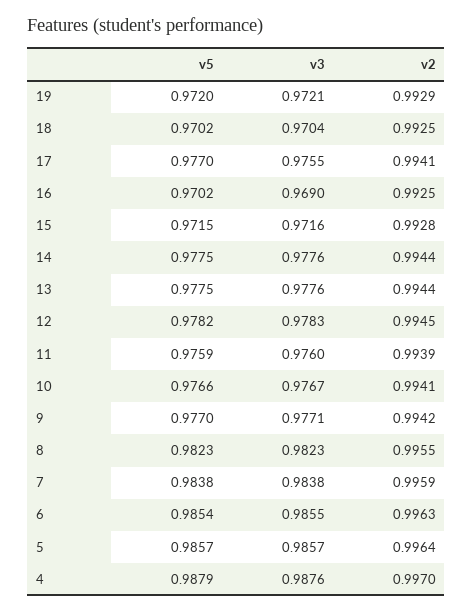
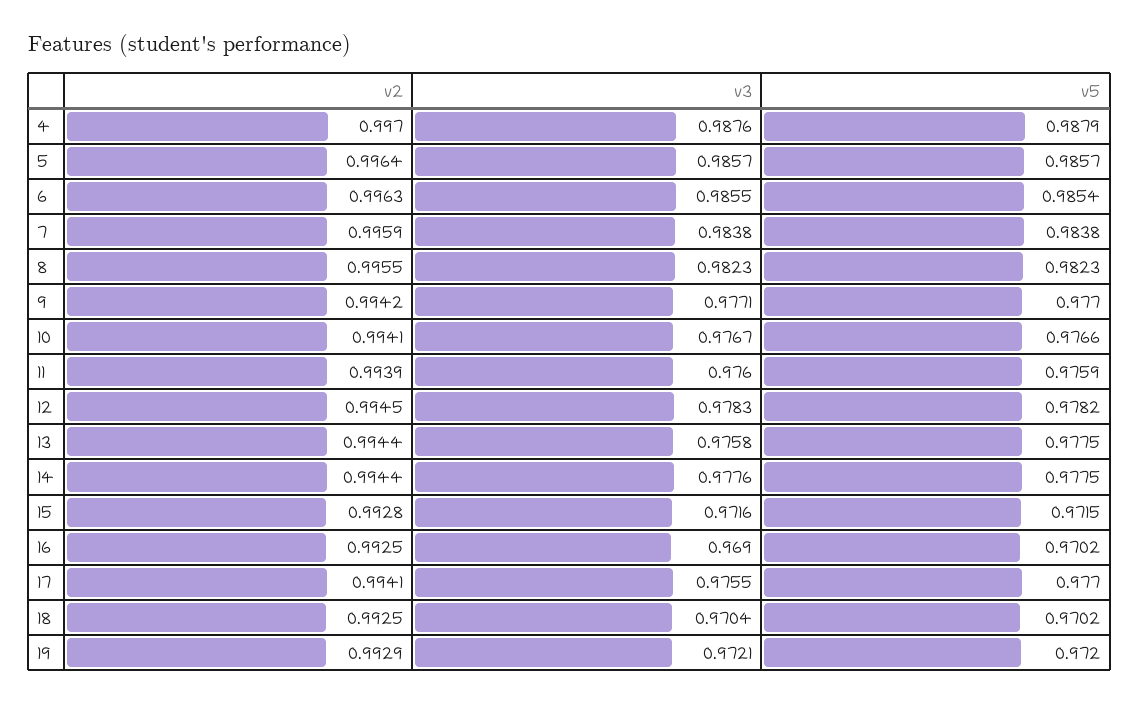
v3, 13: 0.9776 -> 0.9758

